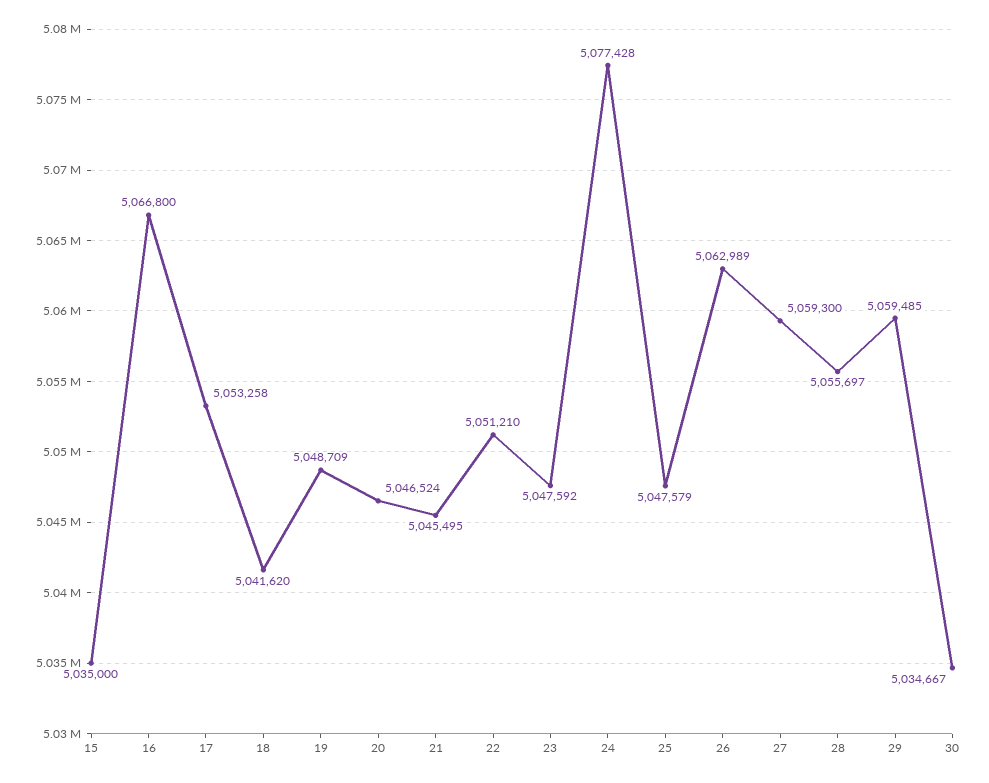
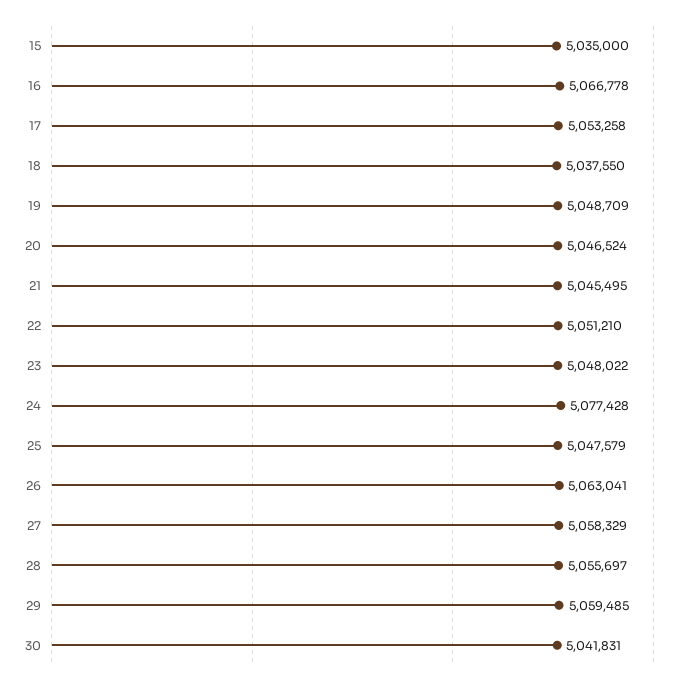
16: 5066800 -> 5066778
18: 5041620 -> 5037550
23: 5047592 -> 5048022
26: 5062989 -> 5063041
27: 5059300 -> 5058329
30: 5034667 -> 5041831

